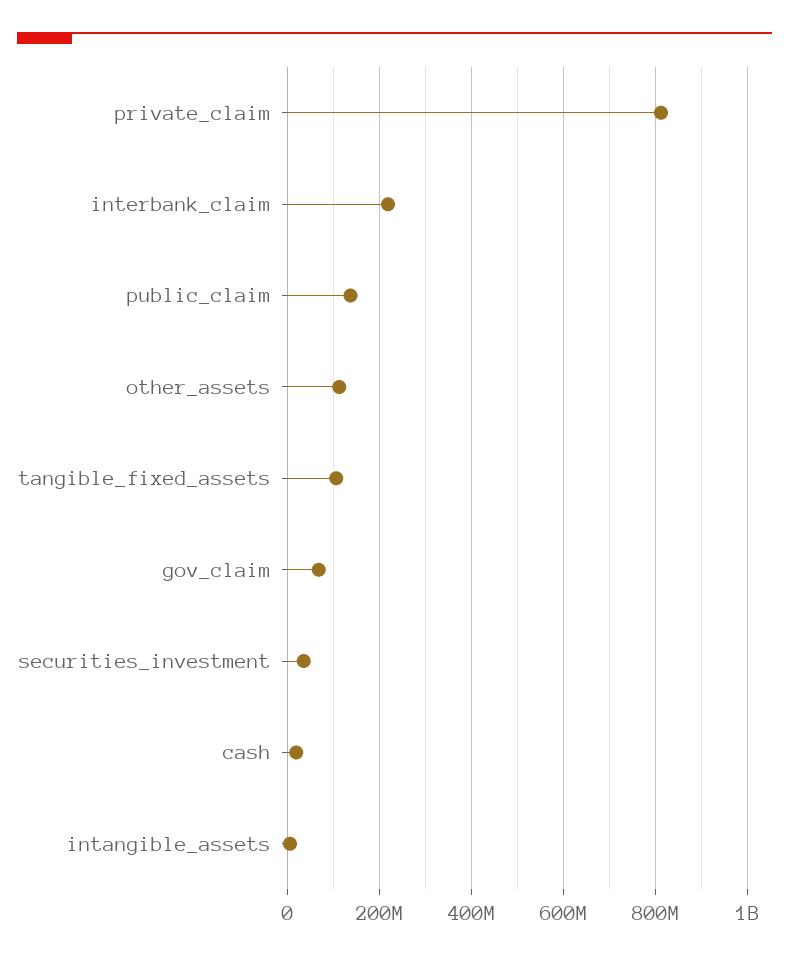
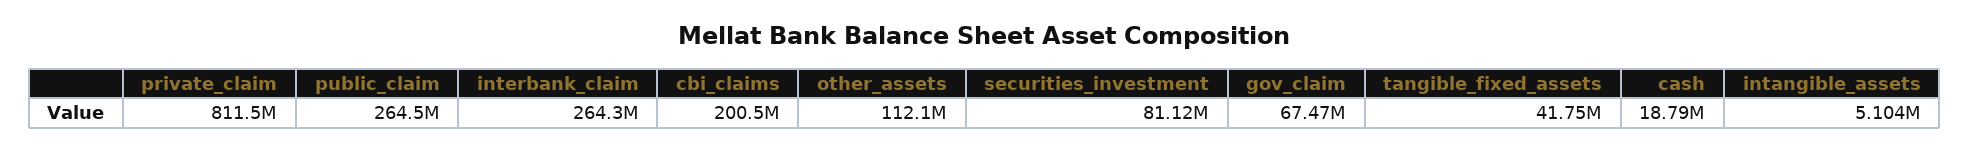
interbank_claim: 220000000 -> 264300000
public_claim: 140000000 -> 264500000
tangible_fixed_assets: 100000000 -> 41750000
securities_investment: 40000000 -> 81120000
cbi_claims: none -> 200500000

